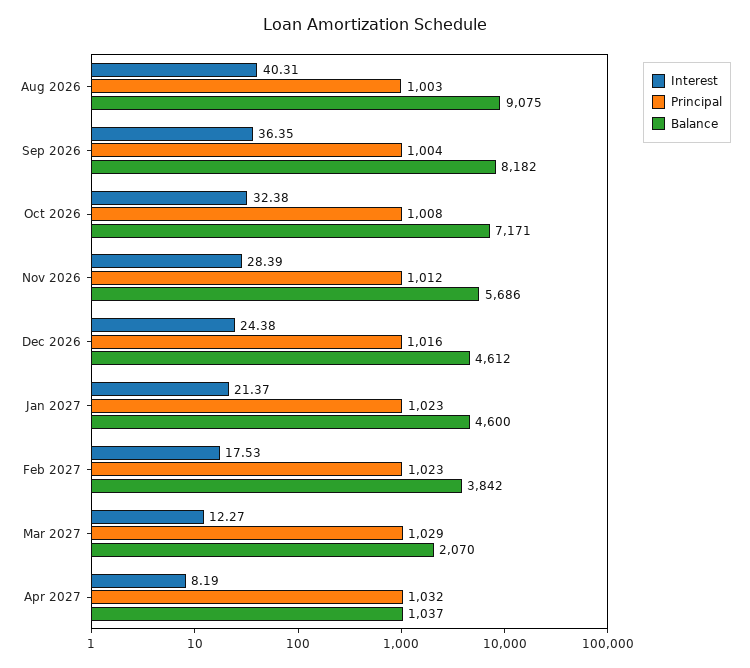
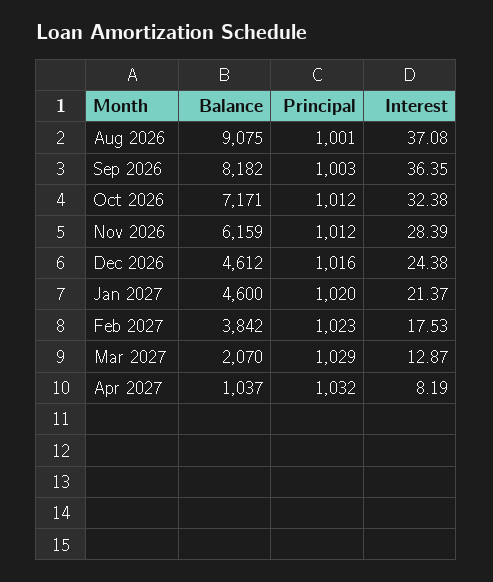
Interest, Aug 2026: 40.31 -> 37.08
Principal, Aug 2026: 1003 -> 1001
Principal, Sep 2026: 1004 -> 1003
Principal, Oct 2026: 1008 -> 1012
Balance, Nov 2026: 5686 -> 6159
Principal, Jan 2027: 1023 -> 1020
Interest, Mar 2027: 12.27 -> 12.87

